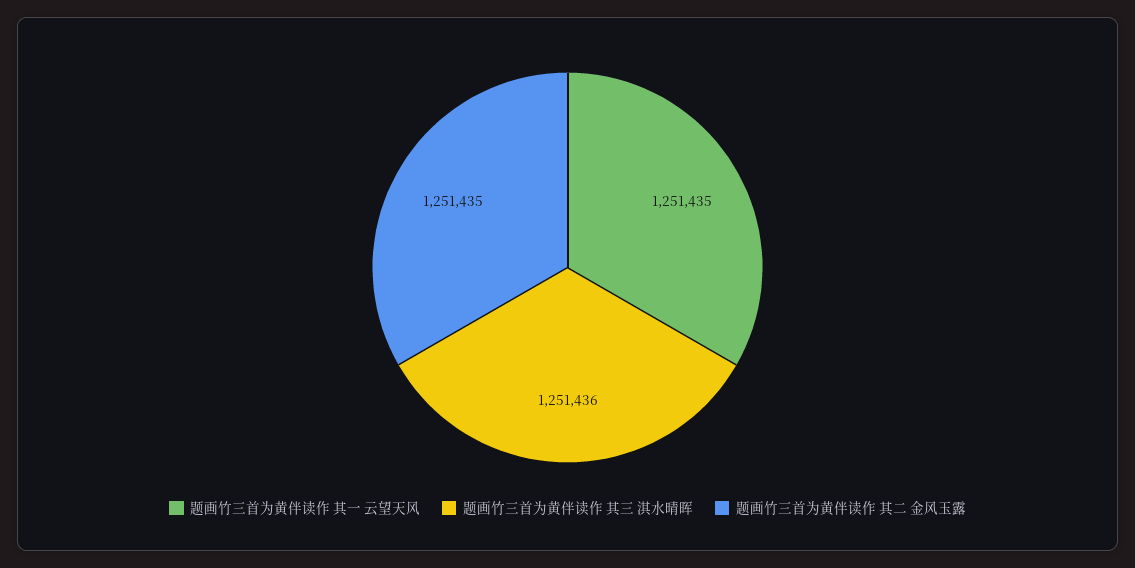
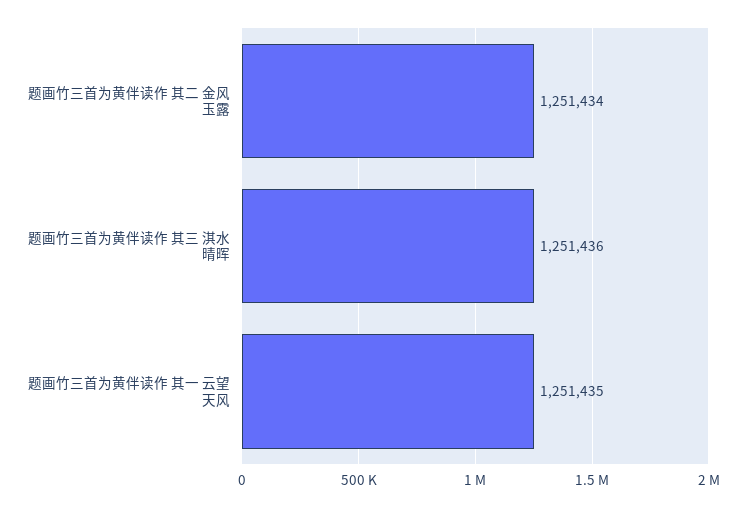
题画竹三首为黄伴读作 其二 金风玉露: 1251435 -> 1251434

